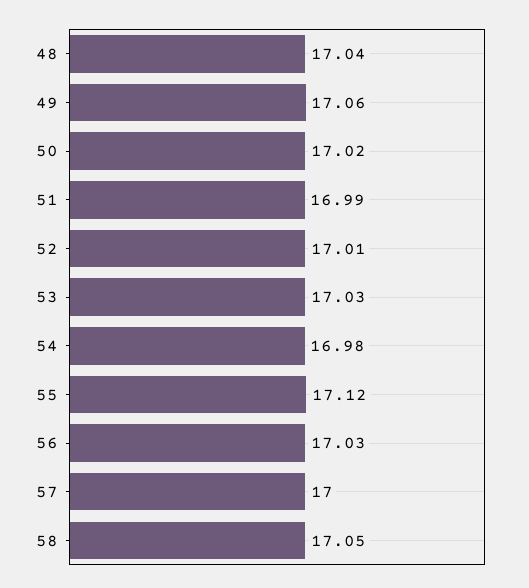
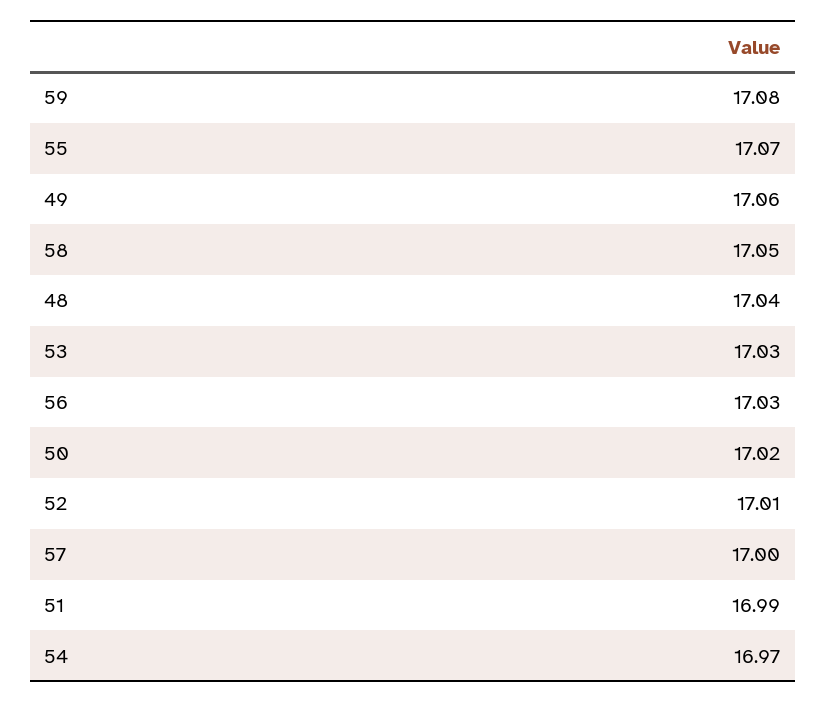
54: 16.98 -> 16.97
55: 17.12 -> 17.07
59: none -> 17.08

